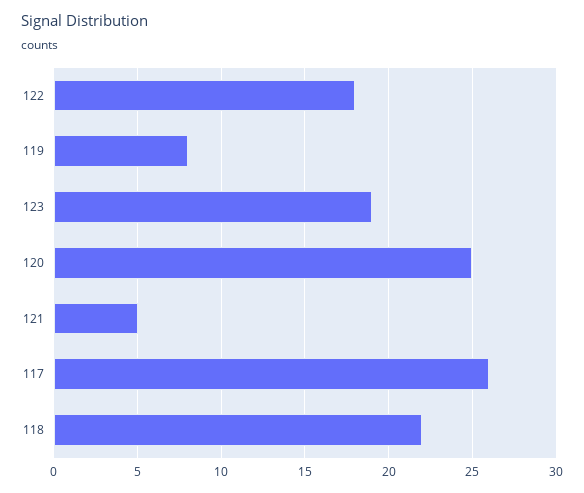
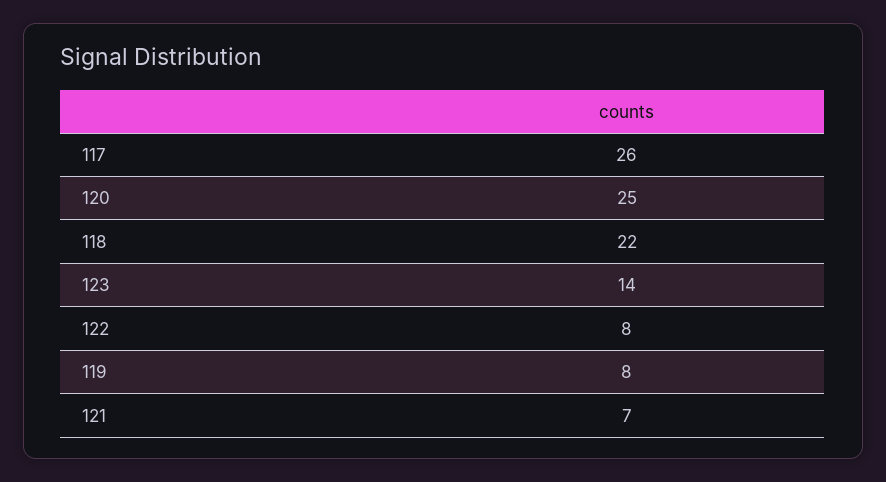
122: 18 -> 8
123: 19 -> 14
121: 5 -> 7

